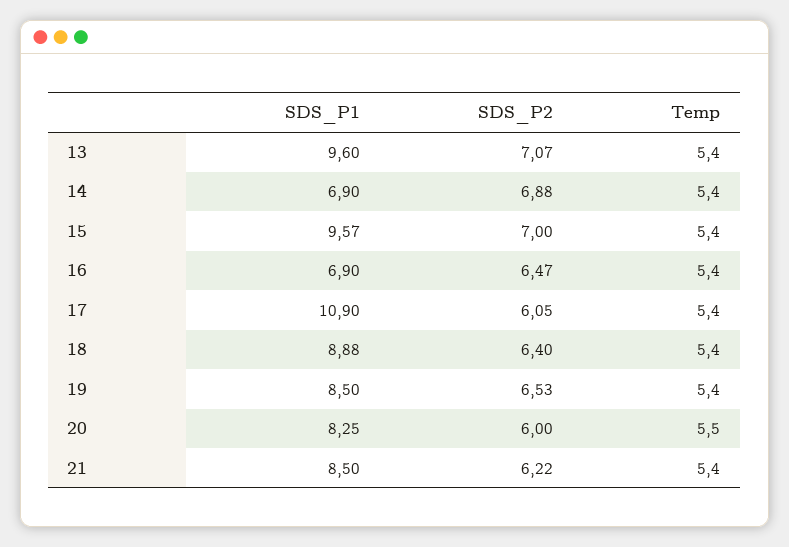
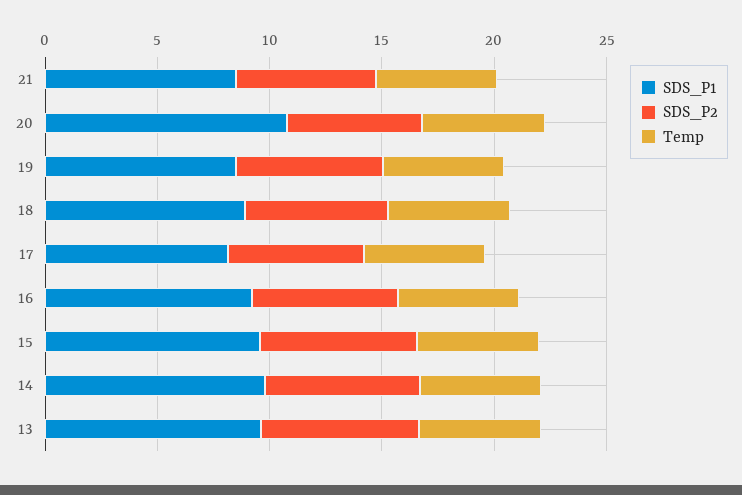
SDS_P1, 14: 6.9 -> 10
SDS_P1, 16: 6.9 -> 9
SDS_P1, 17: 10.9 -> 8
SDS_P1, 20: 8.25 -> 11

